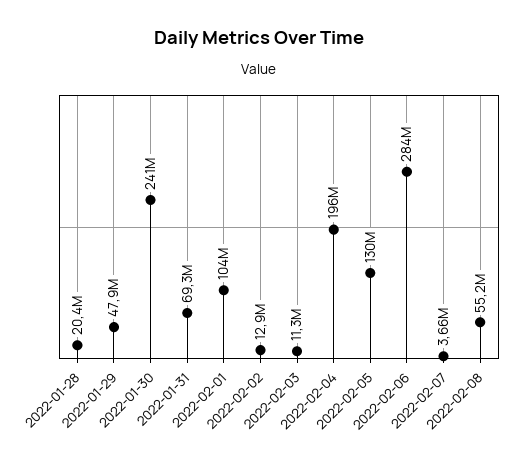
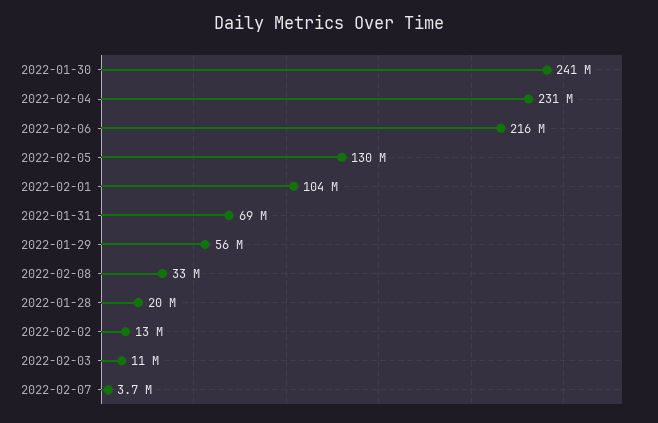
2022-01-29: 47900000 -> 56000000
2022-02-04: 196000000 -> 231000000
2022-02-06: 284000000 -> 216000000
2022-02-08: 55200000 -> 33000000

